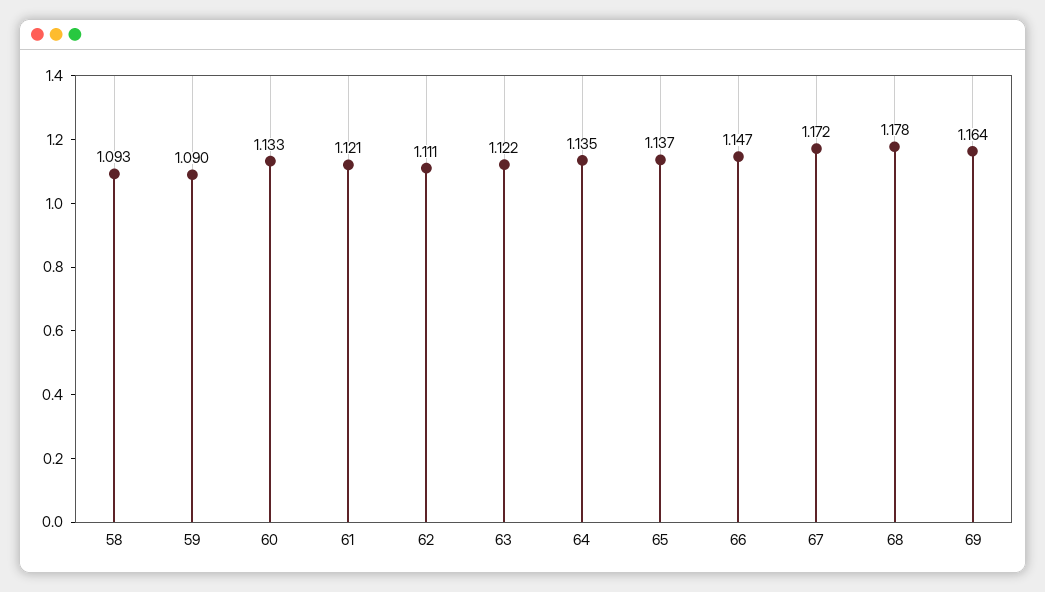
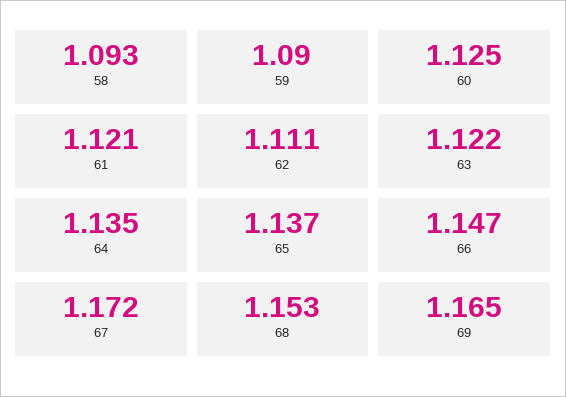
60: 1.133 -> 1.125
68: 1.178 -> 1.153
69: 1.164 -> 1.165

